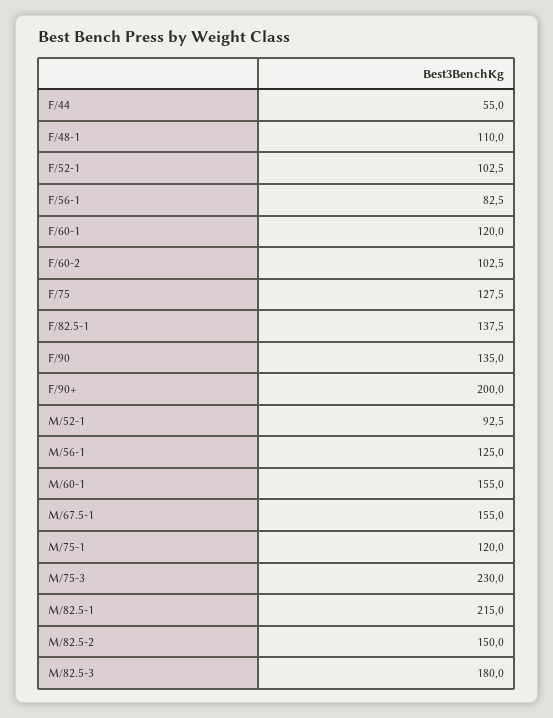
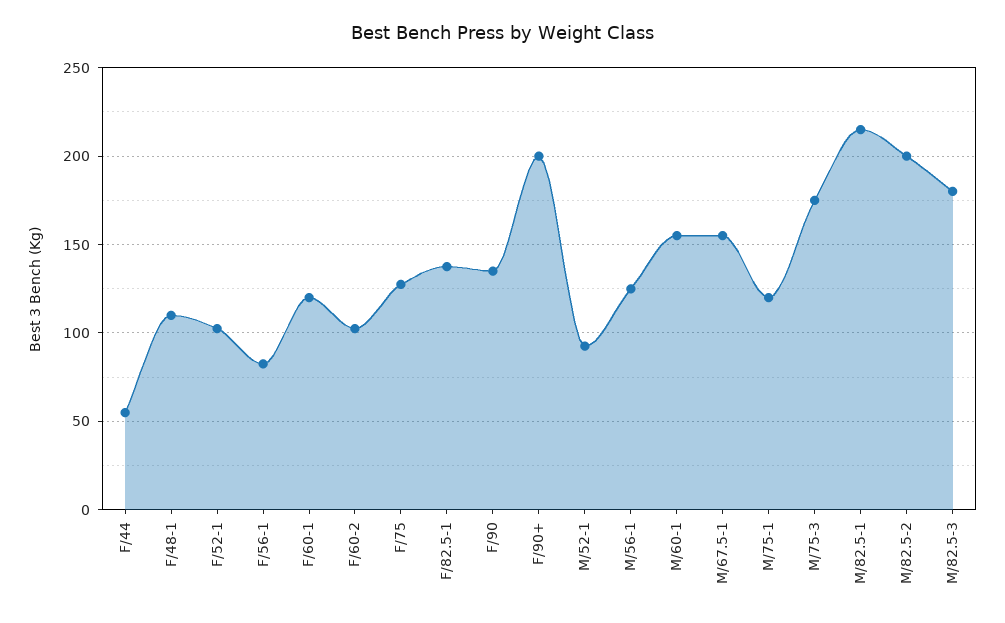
M/75-3: 230 -> 175
M/82.5-2: 150 -> 200

